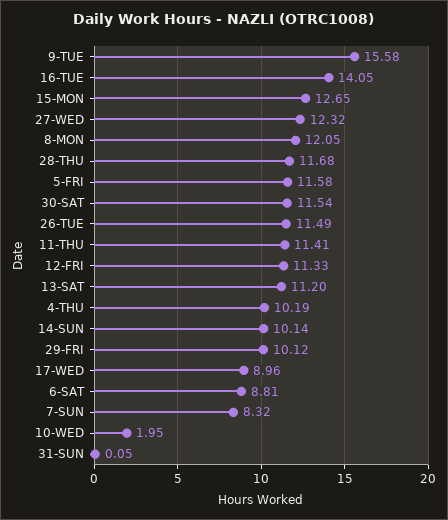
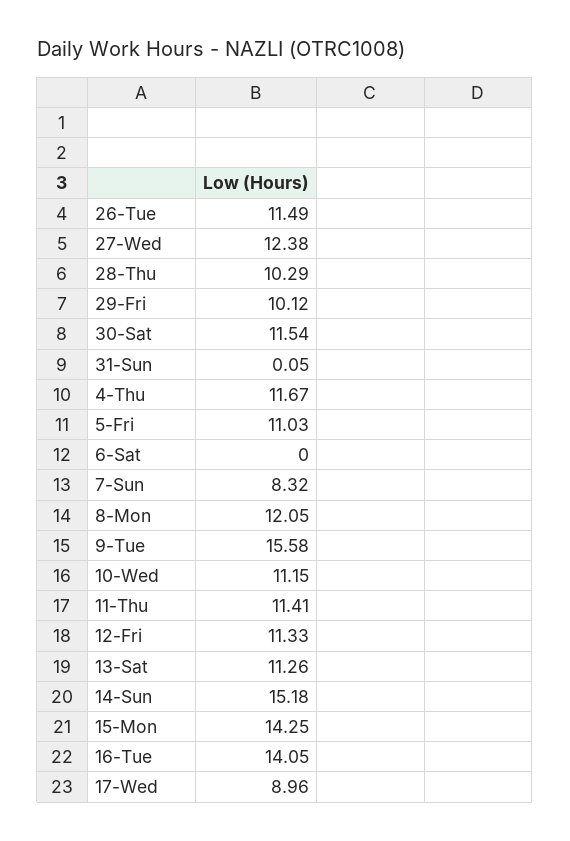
15-MON: 12.65 -> 14.25
27-WED: 12.32 -> 12.38
28-THU: 11.68 -> 10.29
5-FRI: 11.58 -> 11.03
13-SAT: 11.2 -> 11.26
4-THU: 10.19 -> 11.67
14-SUN: 10.14 -> 15.18
6-SAT: 8.81 -> 0
10-WED: 1.95 -> 11.15

